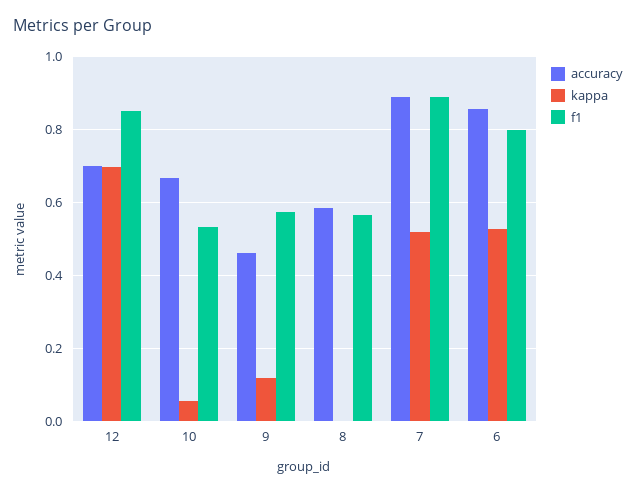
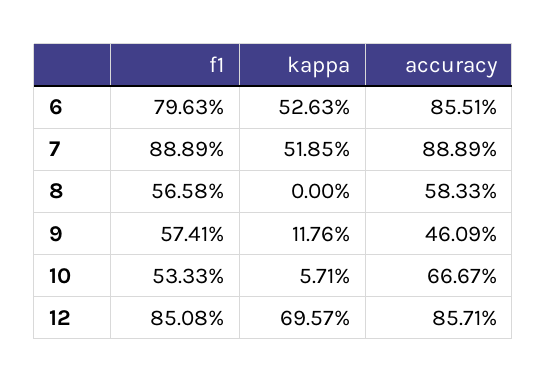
accuracy, 12: 0.7 -> 0.8571

